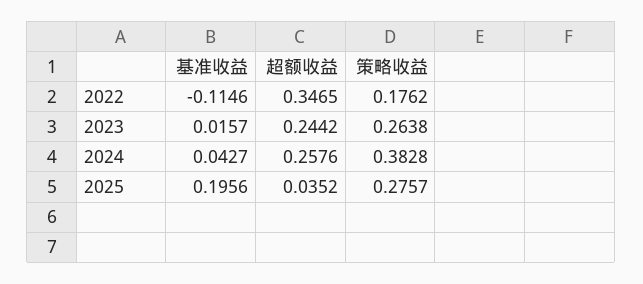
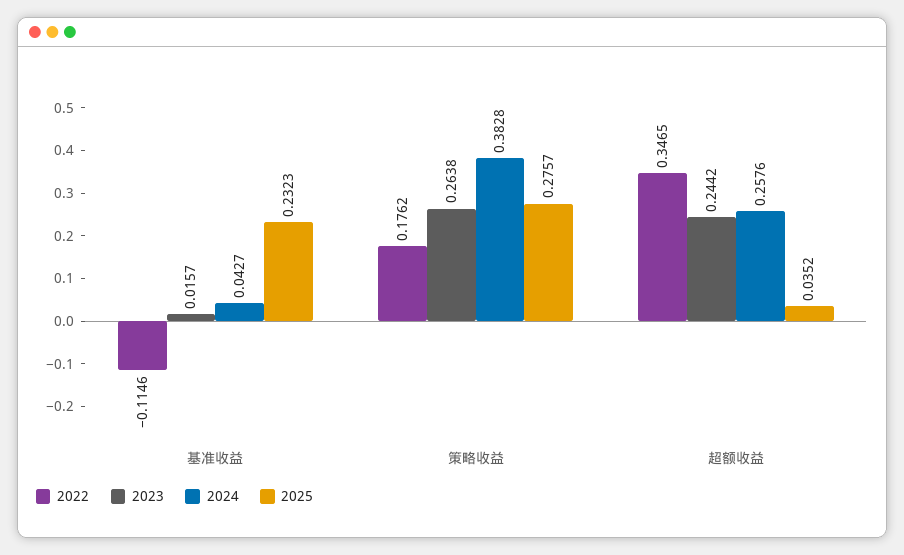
2025, 基准收益: 0.1956 -> 0.2323

